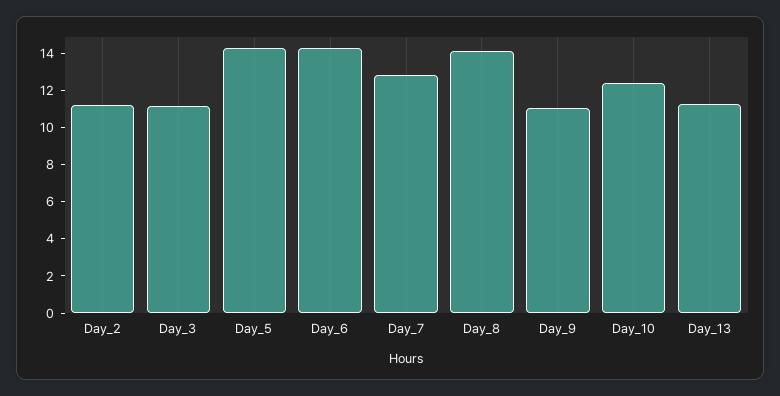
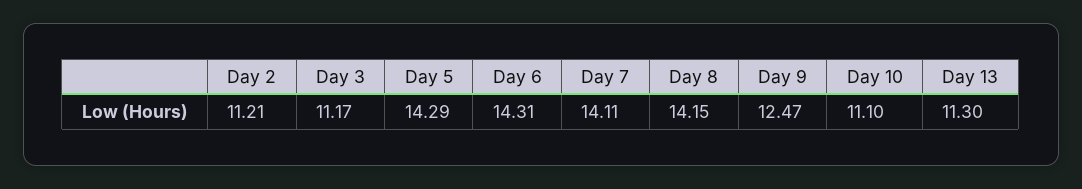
Day_7: 13 -> 14.11
Day_9: 11 -> 12.47
Day_10: 12.5 -> 11.1

